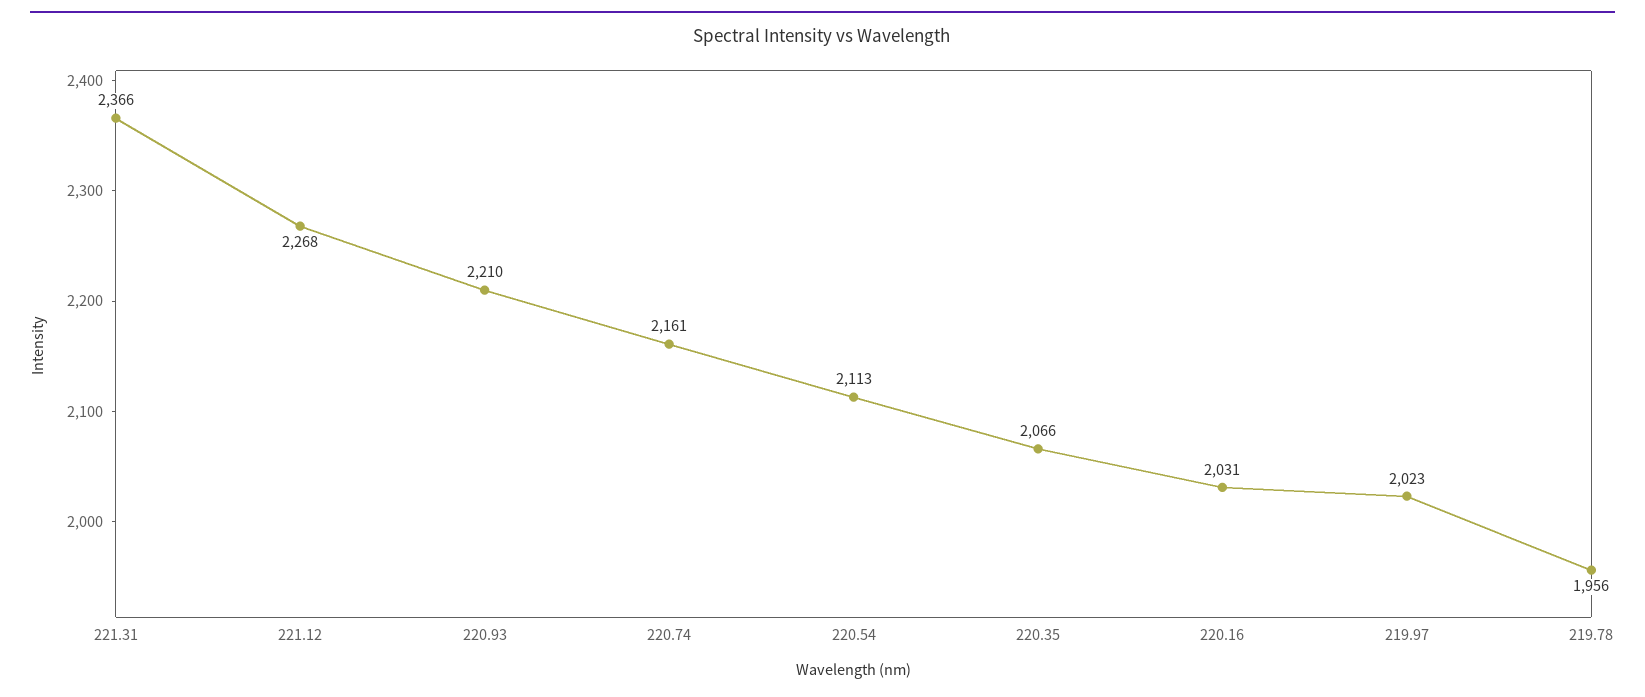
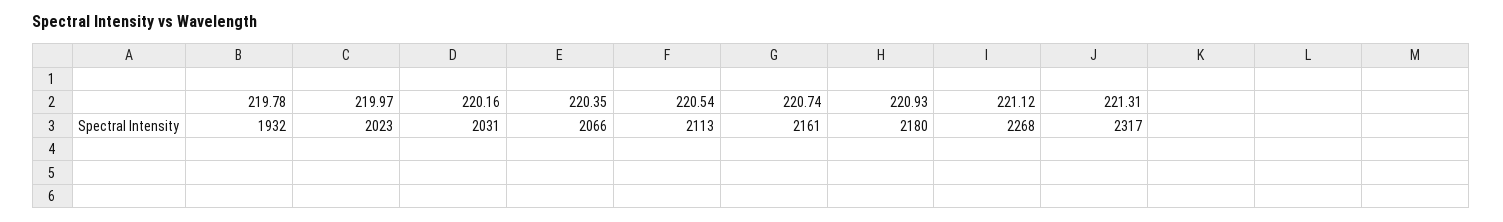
221.31: 2366 -> 2317
220.93: 2210 -> 2180
219.78: 1956 -> 1932

